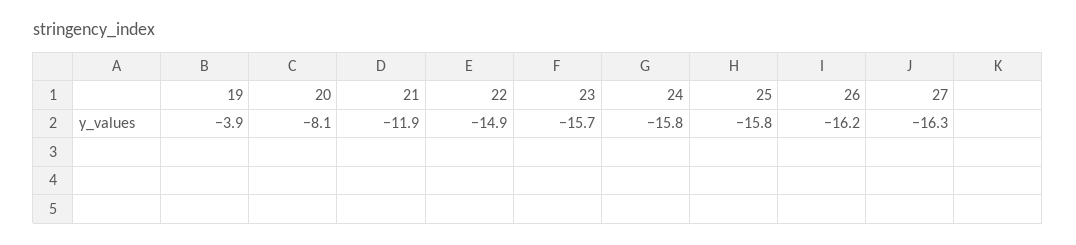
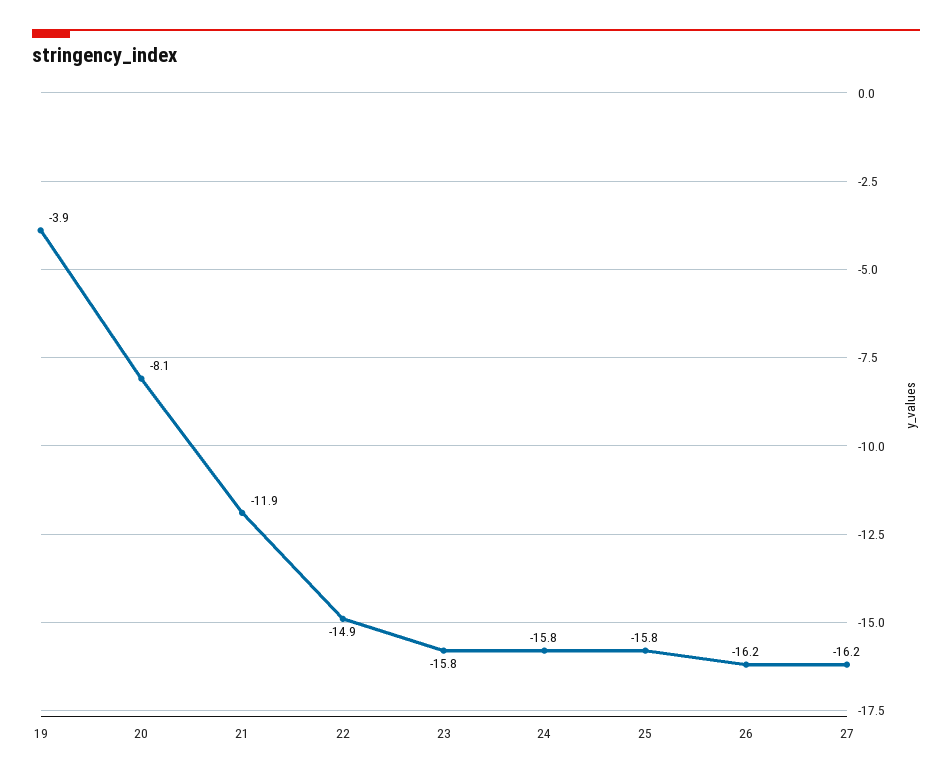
23: -15.7 -> -15.8
27: -16.3 -> -16.2

